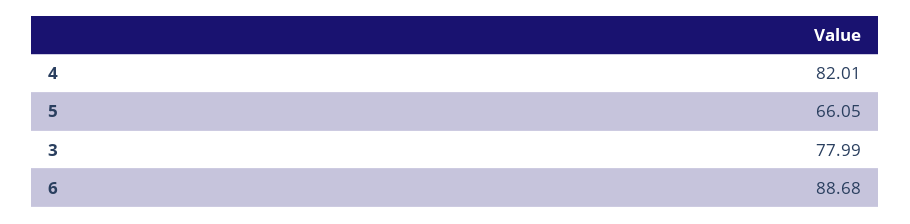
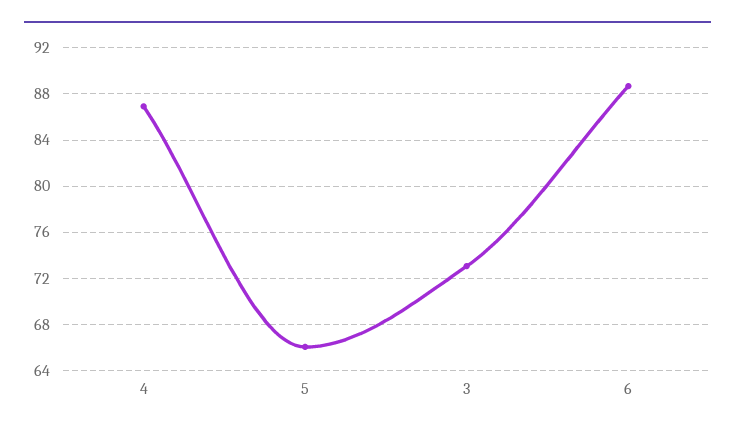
4: 82.01 -> 87
3: 77.99 -> 73

